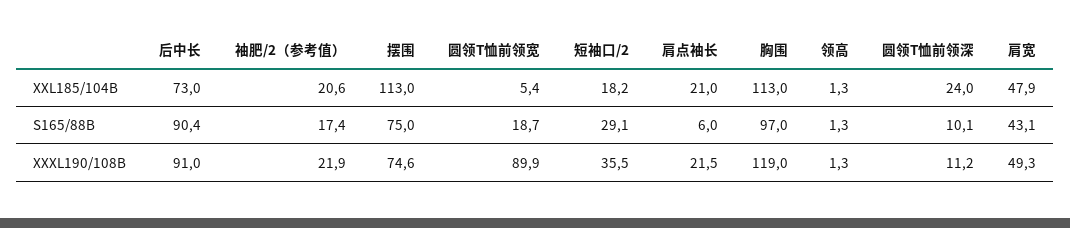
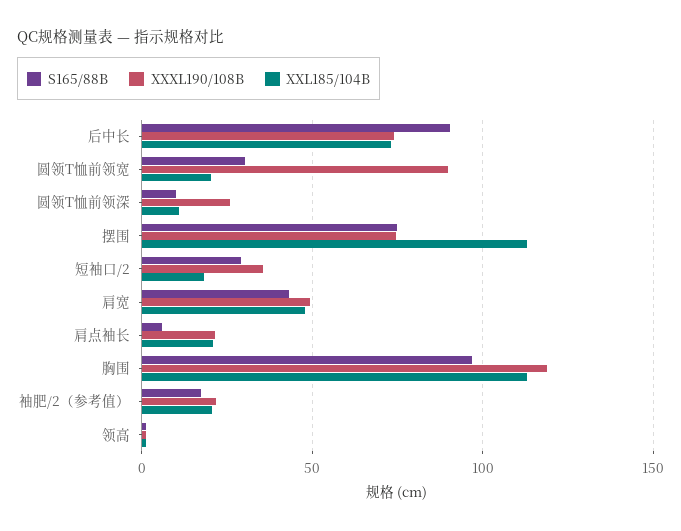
XXL185/104B, 圆领T恤前领宽: 5.4 -> 20
XXL185/104B, 圆领T恤前领深: 24 -> 10
S165/88B, 圆领T恤前领宽: 18.7 -> 30
XXXL190/108B, 后中长: 91 -> 75
XXXL190/108B, 圆领T恤前领深: 11.2 -> 25

